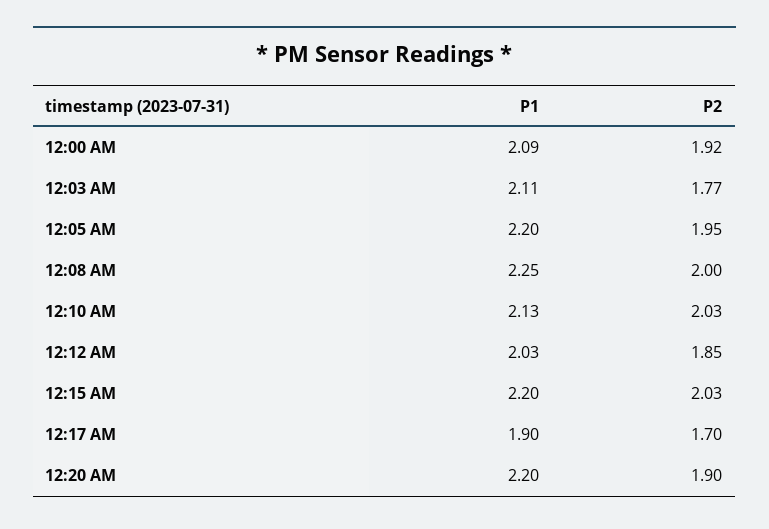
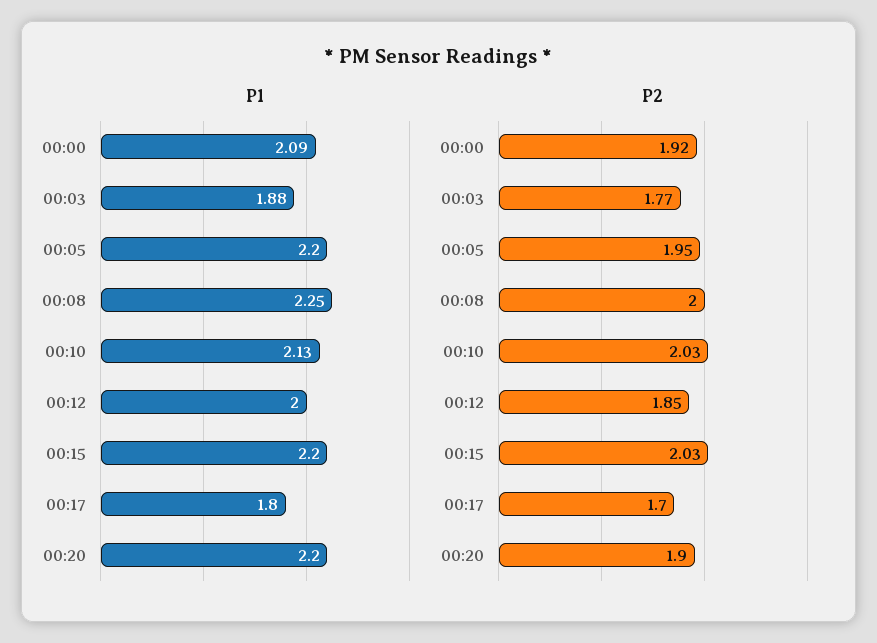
P1, 12:03 AM: 2.11 -> 1.88
P1, 12:12 AM: 2.03 -> 2
P1, 12:17 AM: 1.9 -> 1.8

